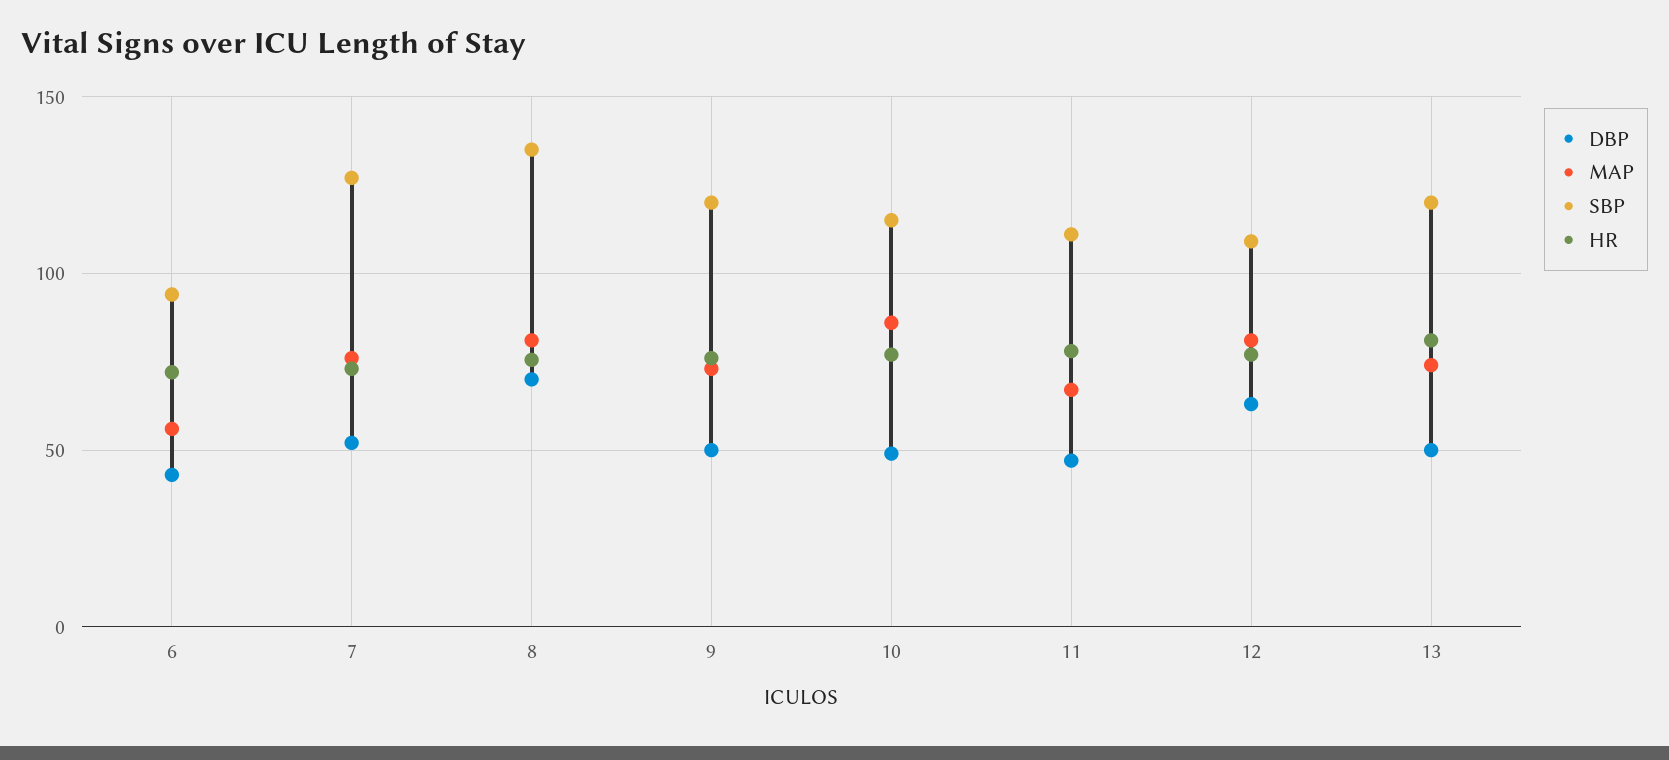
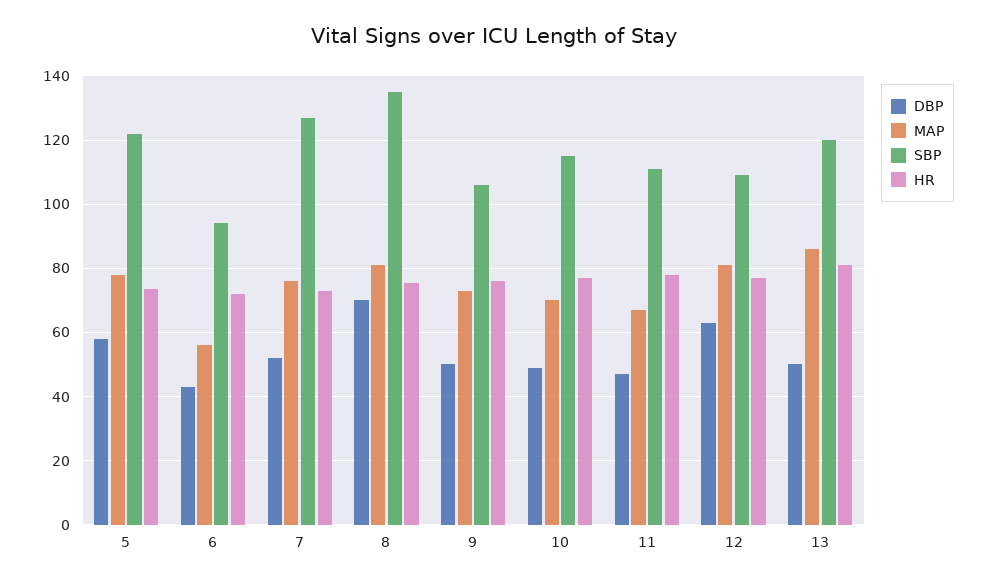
SBP, 9: 120 -> 106
MAP, 10: 85 -> 70
MAP, 13: 75 -> 86
DBP, 5: none -> 58
MAP, 5: none -> 78
SBP, 5: none -> 122
HR, 5: none -> 74

